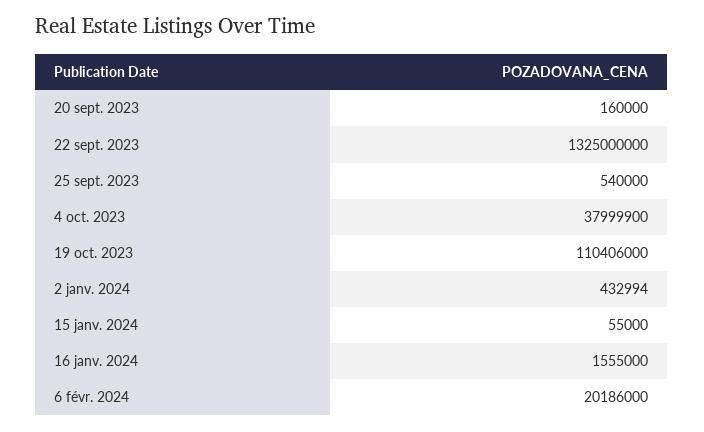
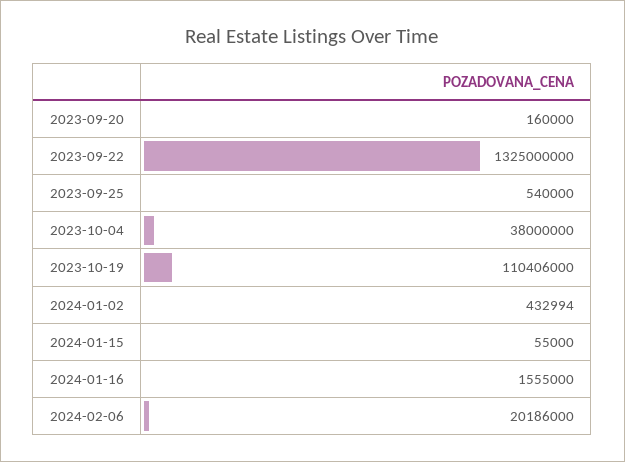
4 oct. 2023: 37999900 -> 38000000

